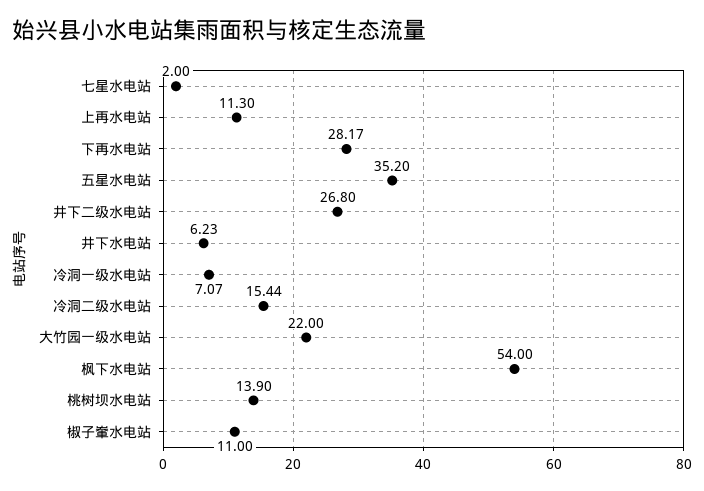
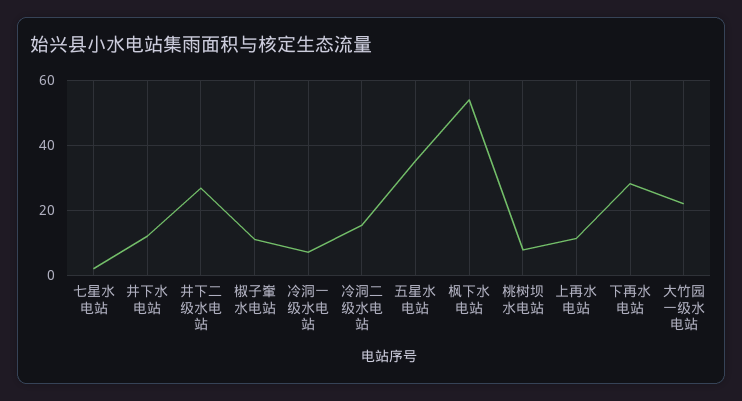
井下水电站: 6.23 -> 12
桃树坝水电站: 13.9 -> 8

